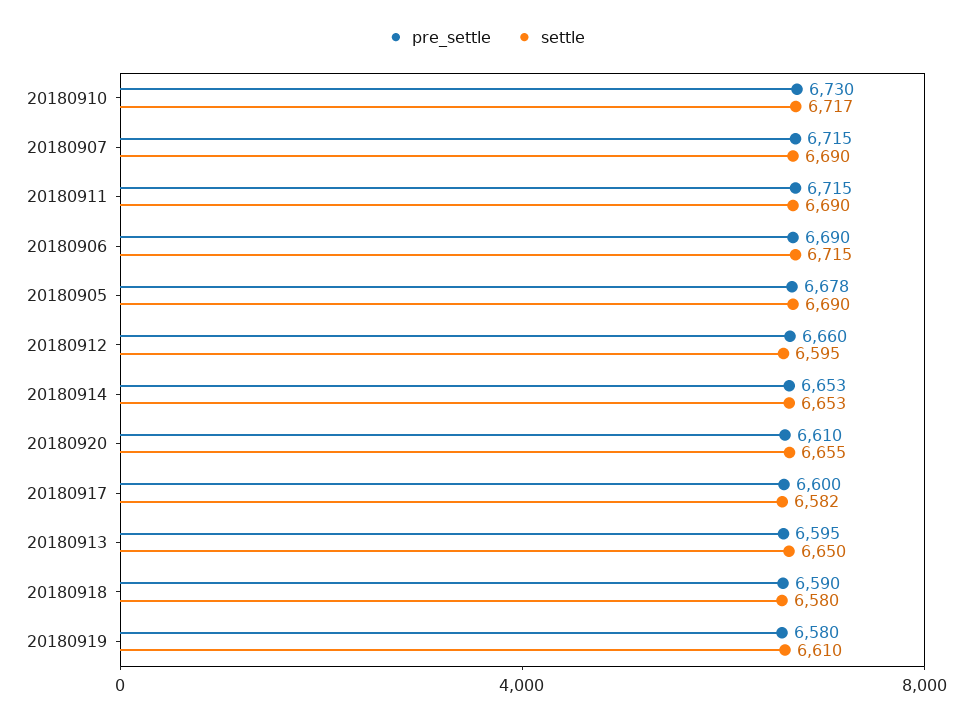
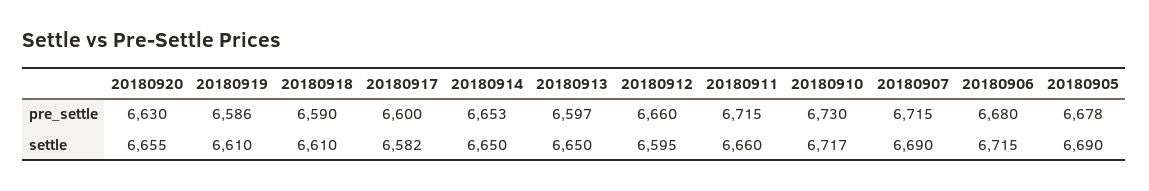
settle, 20180911: 6690 -> 6660
pre_settle, 20180906: 6690 -> 6680
settle, 20180914: 6653 -> 6650
pre_settle, 20180920: 6610 -> 6630
pre_settle, 20180913: 6595 -> 6597
settle, 20180918: 6580 -> 6610
pre_settle, 20180919: 6580 -> 6586

